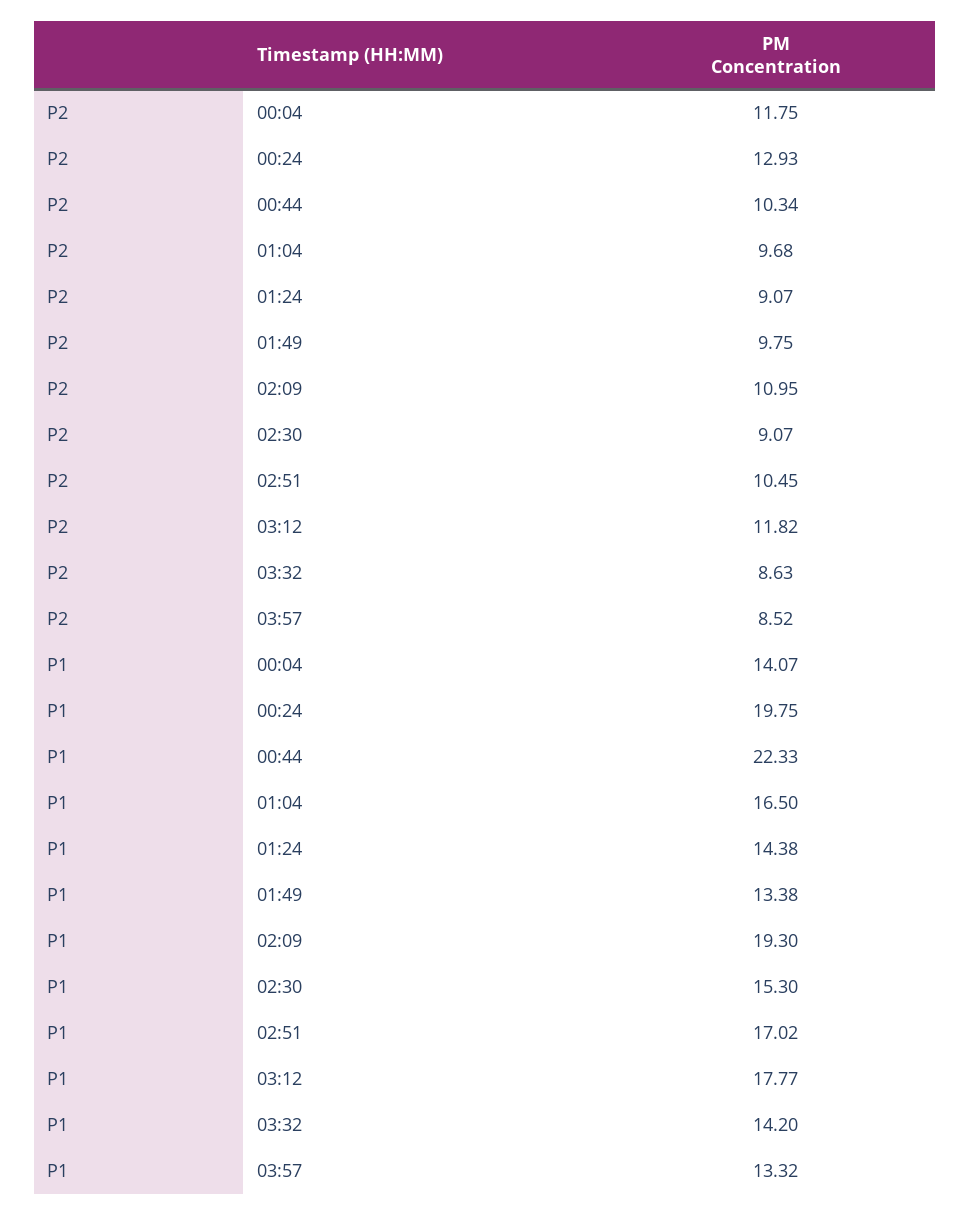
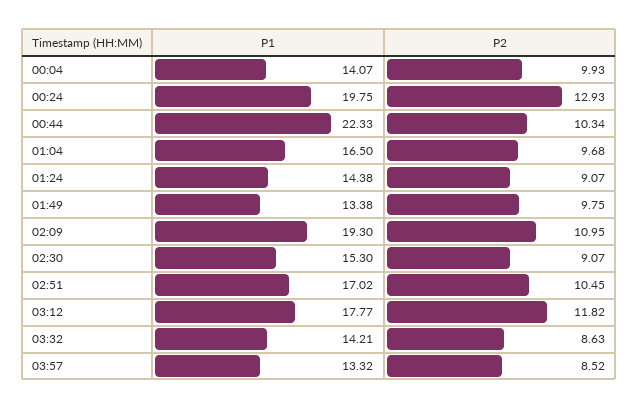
P2, 00:04: 11.75 -> 9.93
P1, 03:32: 14.2 -> 14.21

